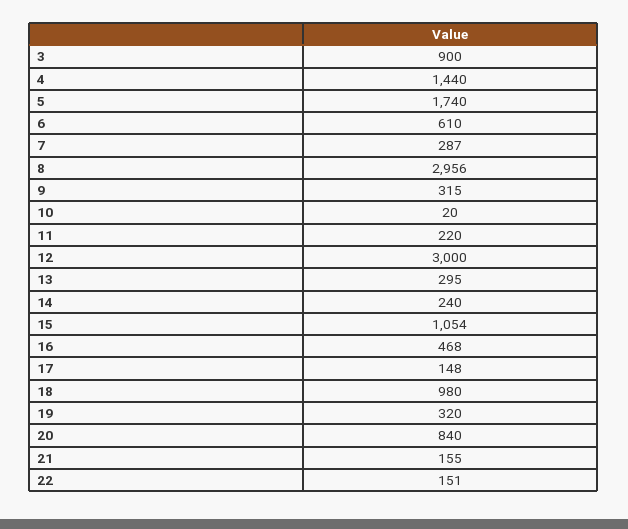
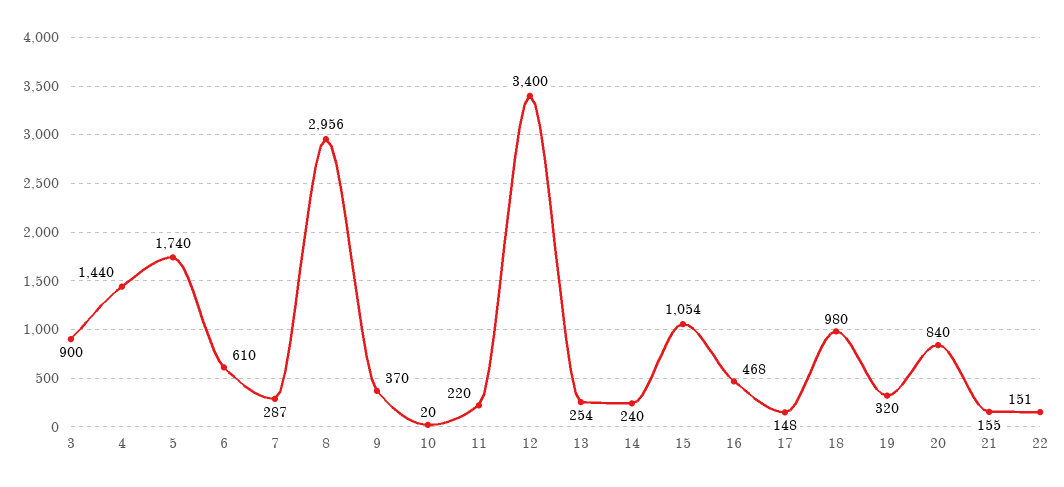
9: 315 -> 370
12: 3000 -> 3400
13: 295 -> 254

